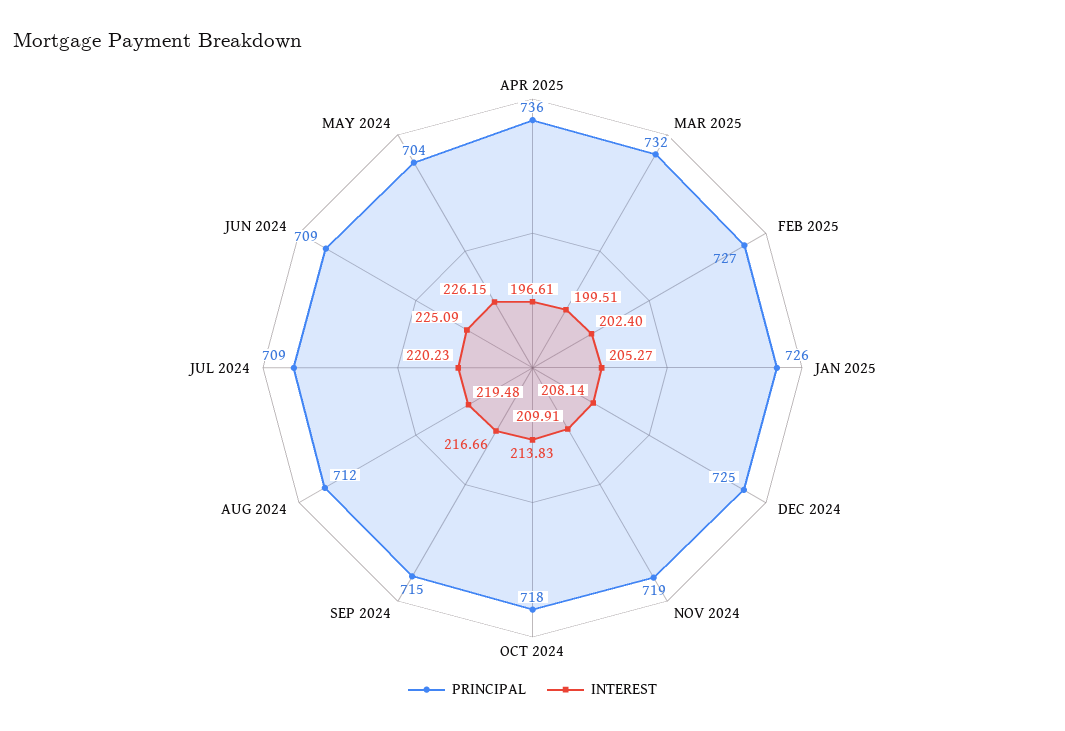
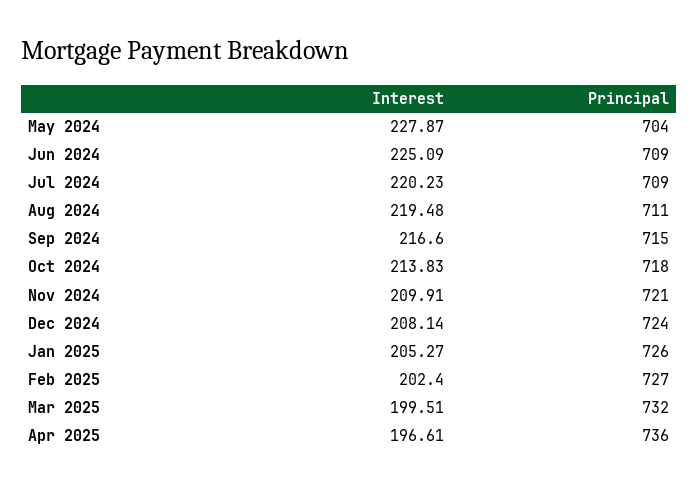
PRINCIPAL, DEC 2024: 725 -> 724
PRINCIPAL, NOV 2024: 719 -> 721
INTEREST, SEP 2024: 216.66 -> 216.6
PRINCIPAL, AUG 2024: 712 -> 711
INTEREST, MAY 2024: 226.15 -> 227.87

